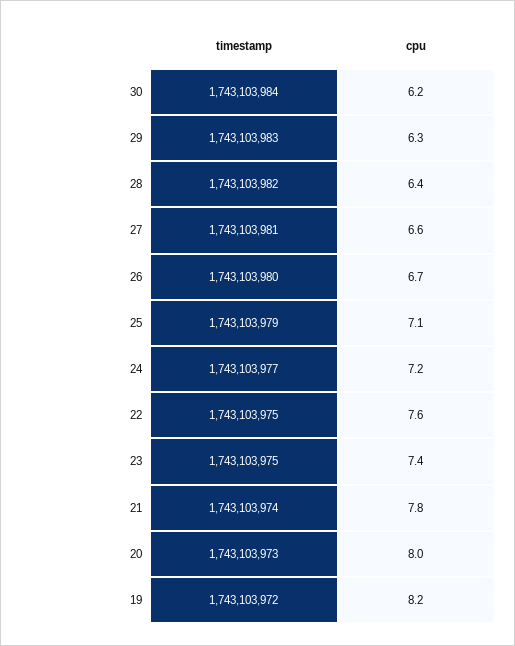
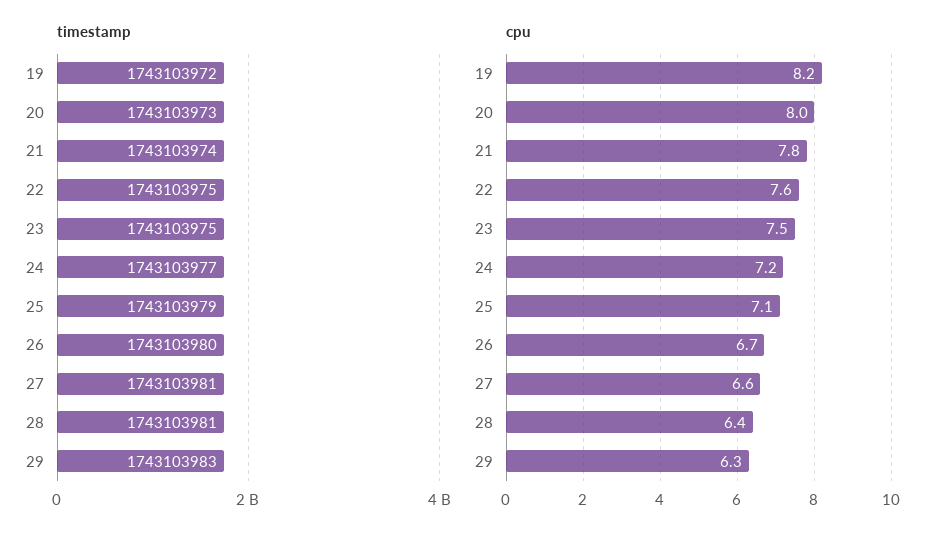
timestamp, 30: 1743103984 -> none
cpu, 30: 6.2 -> none
timestamp, 28: 1743103982 -> 1743103981
cpu, 23: 7.4 -> 7.5

